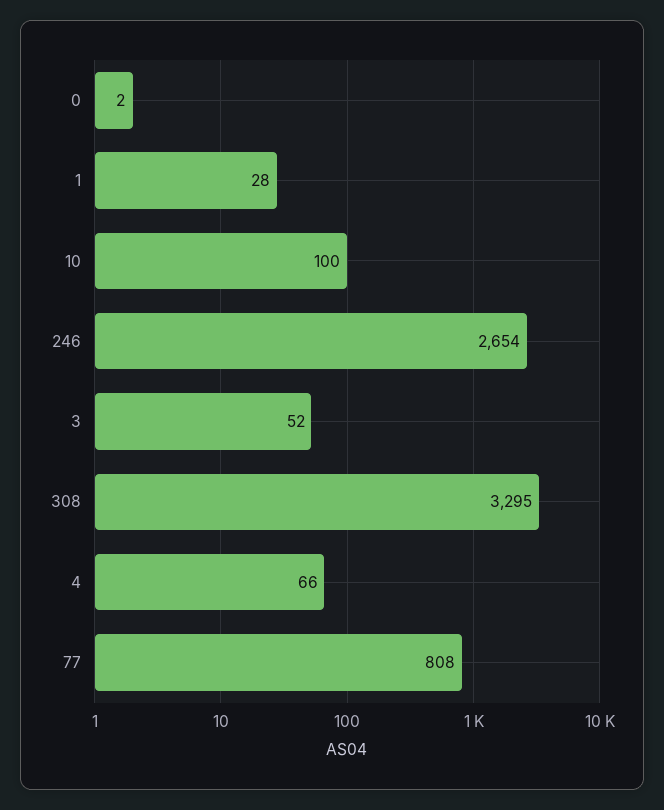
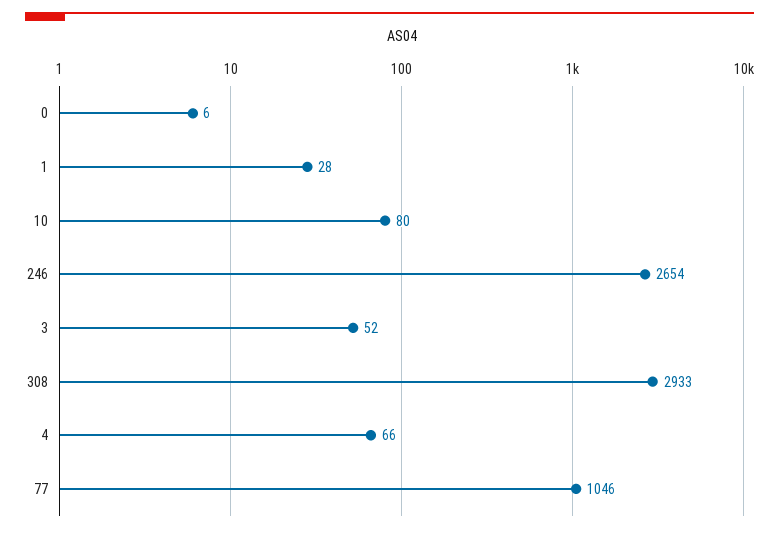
0: 2 -> 6
10: 100 -> 80
308: 3295 -> 2933
77: 808 -> 1046

